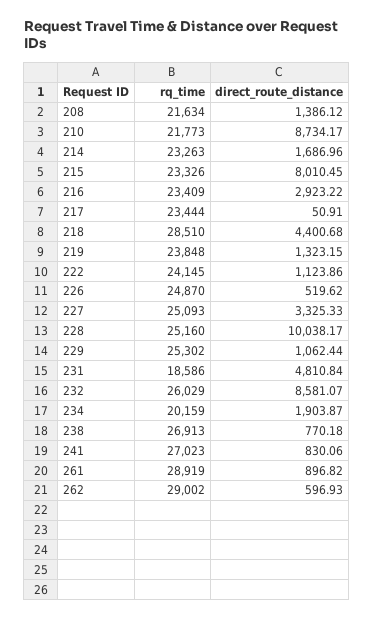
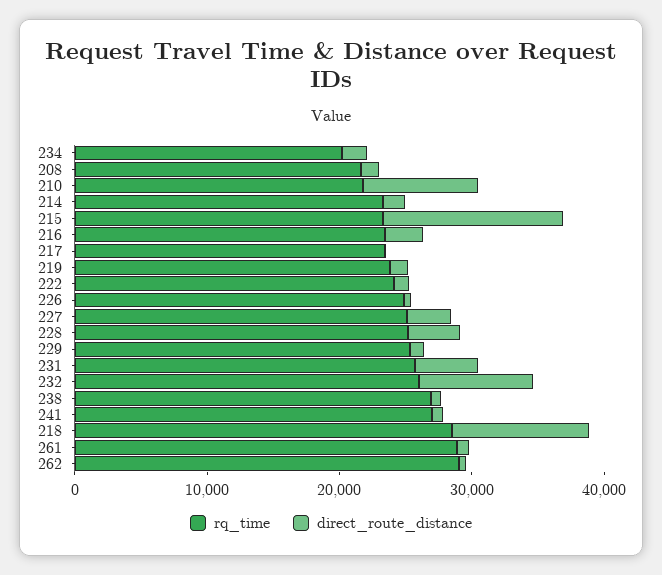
direct_route_distance, 215: 8010.45 -> 14000
direct_route_distance, 218: 4400.68 -> 10000
direct_route_distance, 228: 10038.17 -> 4000
rq_time, 231: 18586 -> 26000

